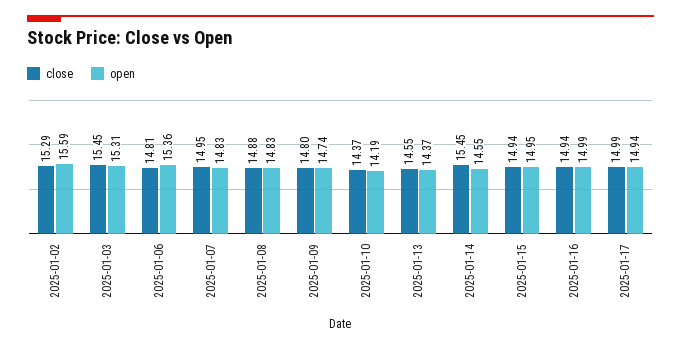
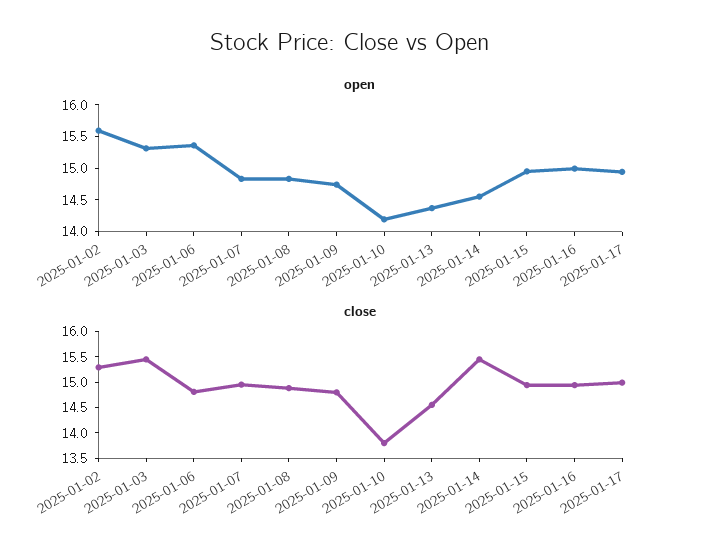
close, 2025-01-10: 14.37 -> 13.75

